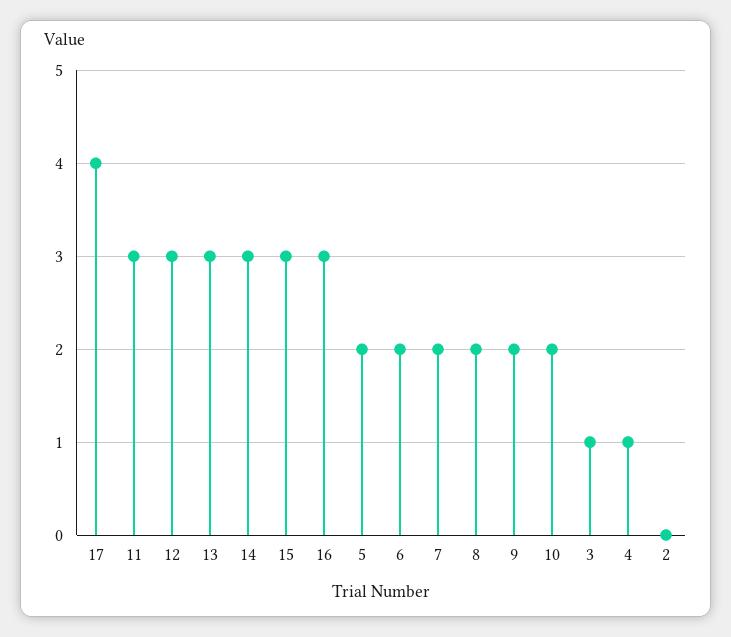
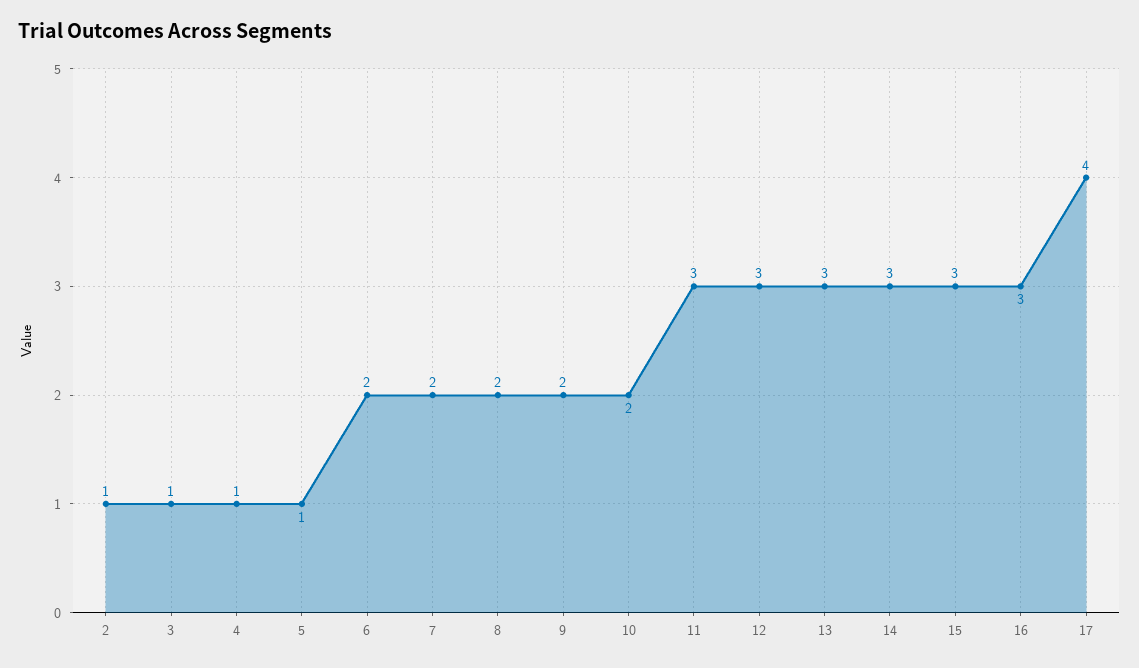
5: 2 -> 1
2: 0 -> 1

